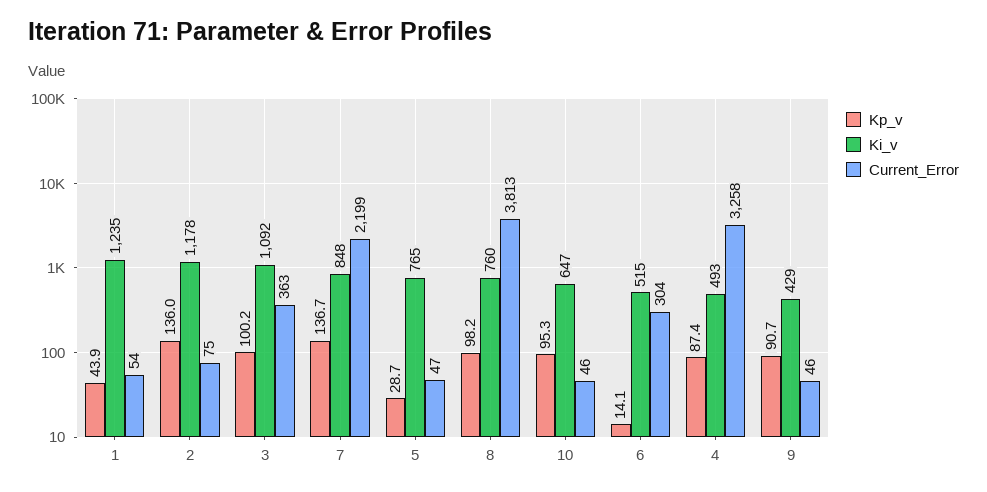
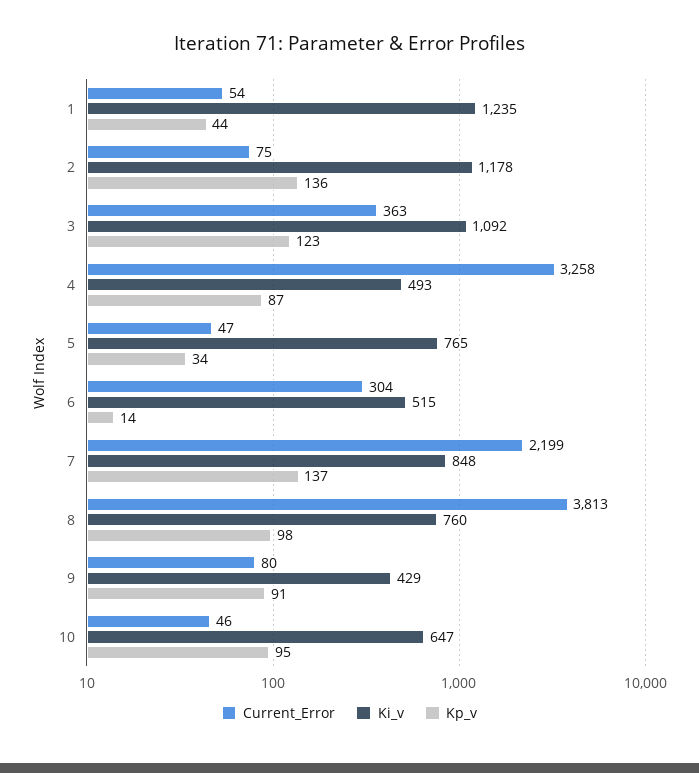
Kp_v, 3: 100.2 -> 123
Kp_v, 5: 28.7 -> 34
Current_Error, 9: 46 -> 80

